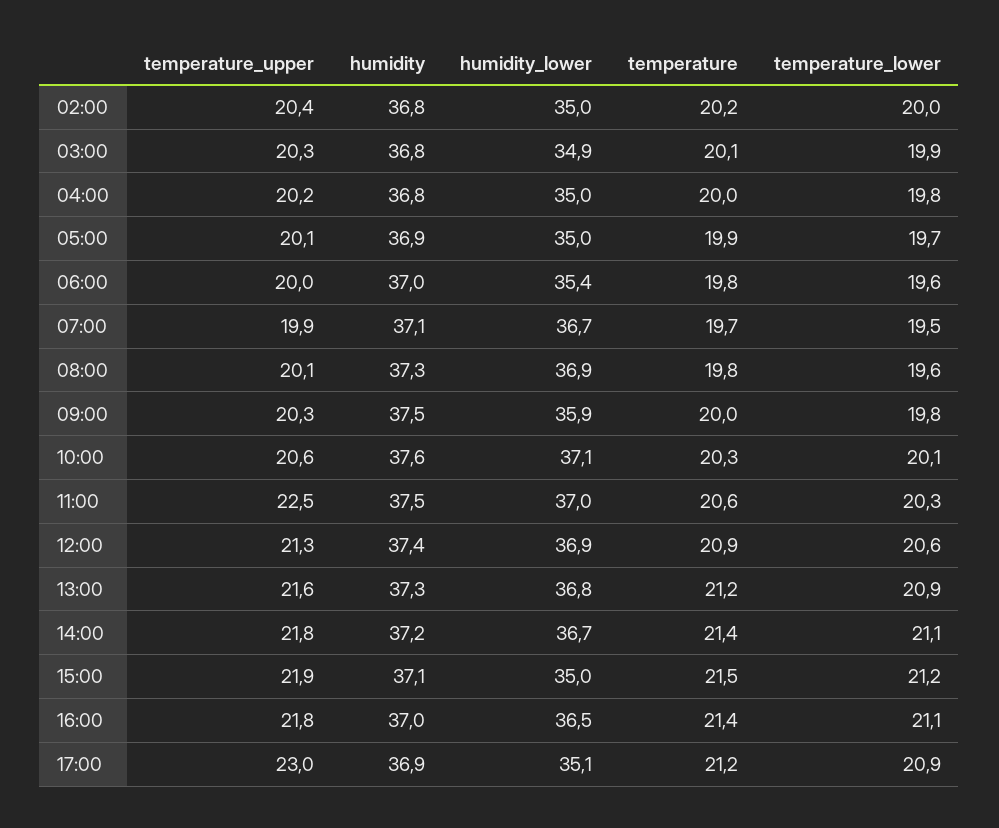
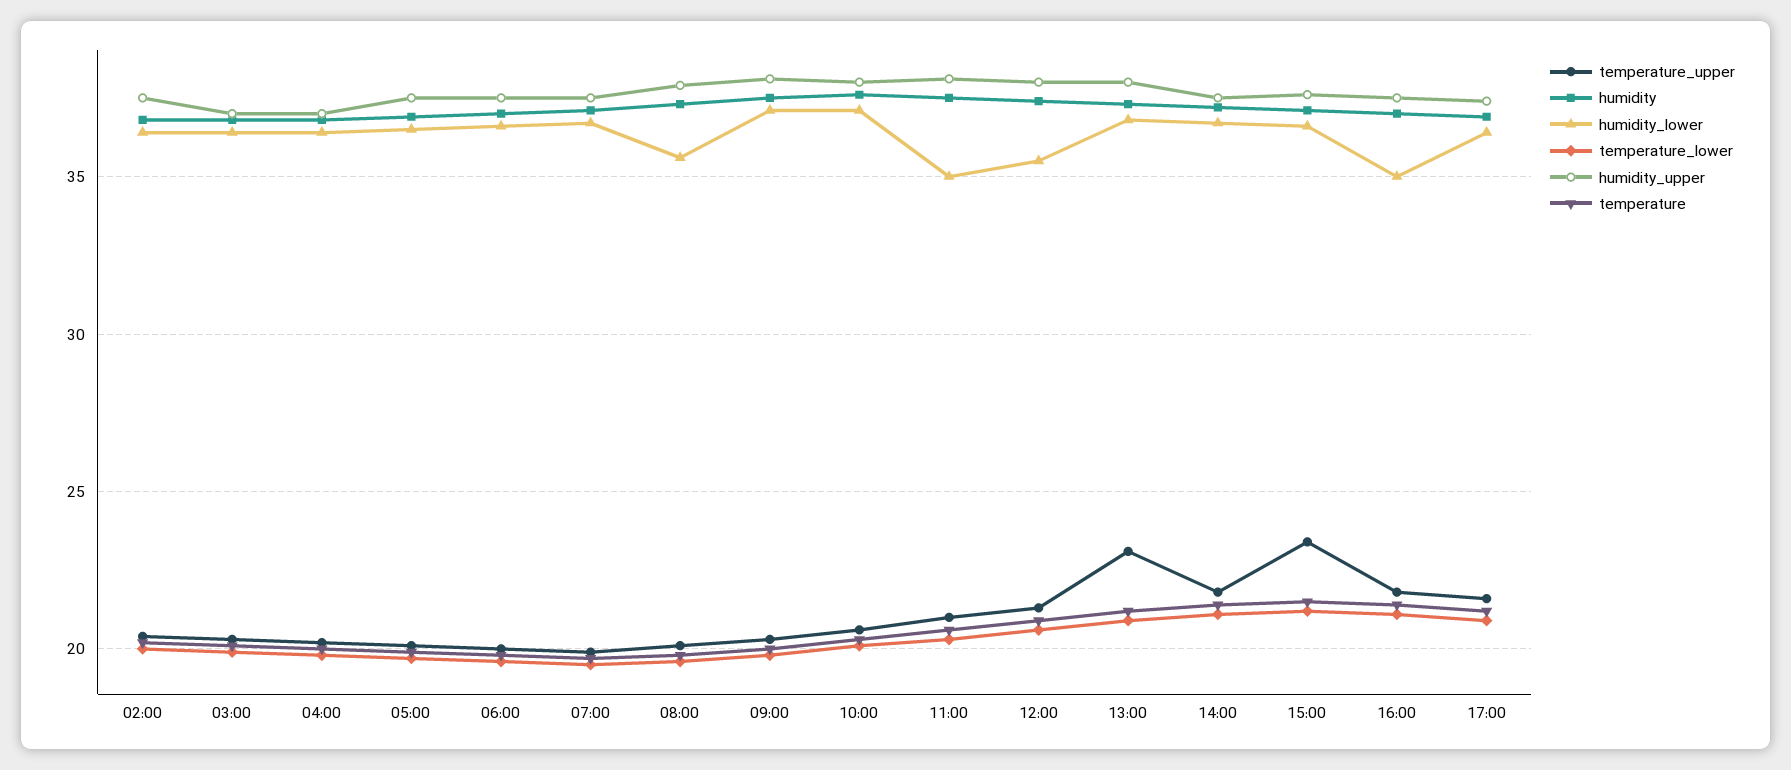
humidity_lower, 02:00: 35 -> 36.5
humidity_lower, 03:00: 34.9 -> 36.5
humidity_lower, 04:00: 35 -> 36.5
humidity_lower, 05:00: 35 -> 36.5
humidity_lower, 06:00: 35.4 -> 36.5
humidity_lower, 08:00: 36.9 -> 35.5
humidity_lower, 09:00: 35.9 -> 37
temperature_upper, 11:00: 22.5 -> 21
humidity_lower, 11:00: 37 -> 35
humidity_lower, 12:00: 36.9 -> 35.5
temperature_upper, 13:00: 21.6 -> 23
temperature_upper, 15:00: 21.9 -> 23.5
humidity_lower, 15:00: 35 -> 36.5
humidity_lower, 16:00: 36.5 -> 35
temperature_upper, 17:00: 23 -> 21.5
humidity_lower, 17:00: 35.1 -> 36.5
humidity_upper, 02:00: none -> 37.5
humidity_upper, 03:00: none -> 37
humidity_upper, 04:00: none -> 37
humidity_upper, 05:00: none -> 37.5
humidity_upper, 06:00: none -> 37.5
humidity_upper, 07:00: none -> 37.5
humidity_upper, 08:00: none -> 38
humidity_upper, 09:00: none -> 38
humidity_upper, 10:00: none -> 38
humidity_upper, 11:00: none -> 38
humidity_upper, 12:00: none -> 38
humidity_upper, 13:00: none -> 38
humidity_upper, 14:00: none -> 37.5
humidity_upper, 15:00: none -> 37.5
humidity_upper, 16:00: none -> 37.5
humidity_upper, 17:00: none -> 37.5

